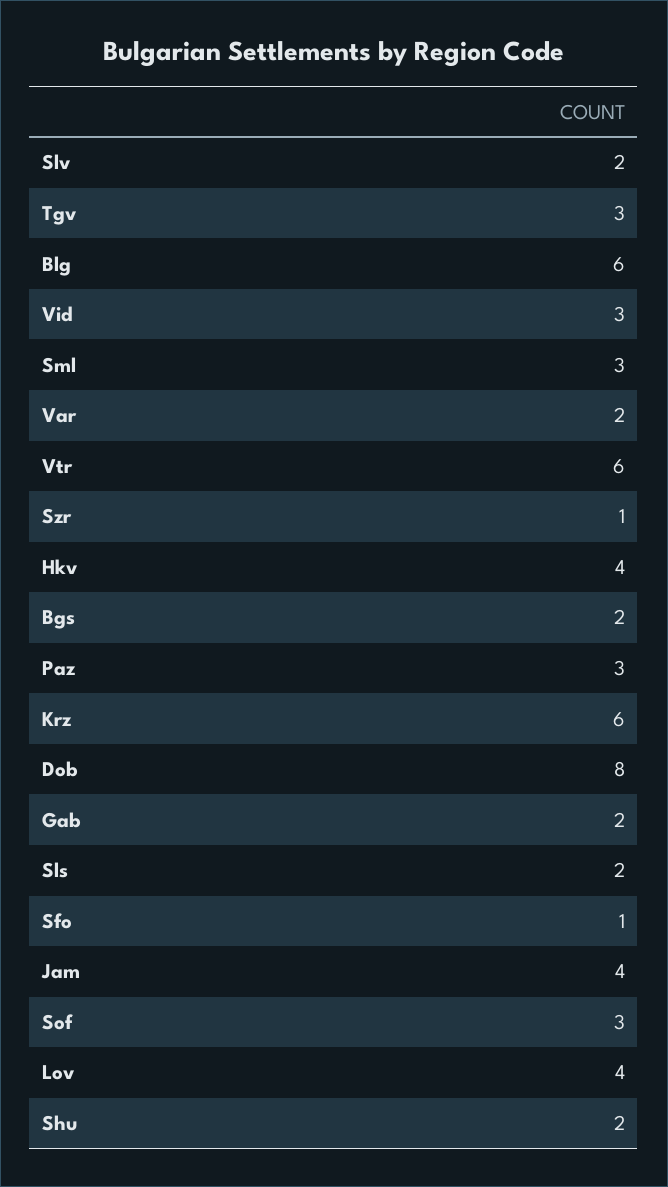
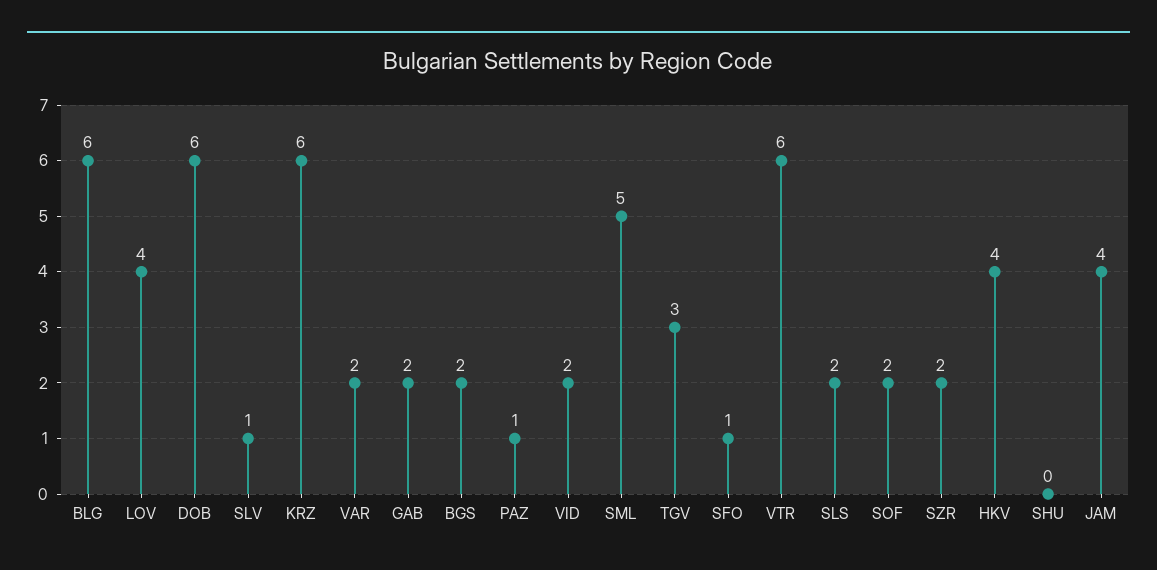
Slv: 2 -> 1
Vid: 3 -> 2
Sml: 3 -> 5
Szr: 1 -> 2
Paz: 3 -> 1
Dob: 8 -> 6
Sof: 3 -> 2
Shu: 2 -> 0

